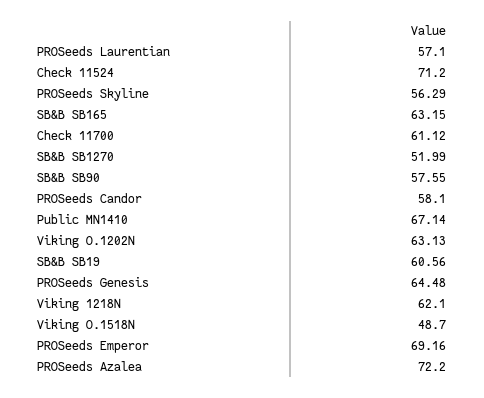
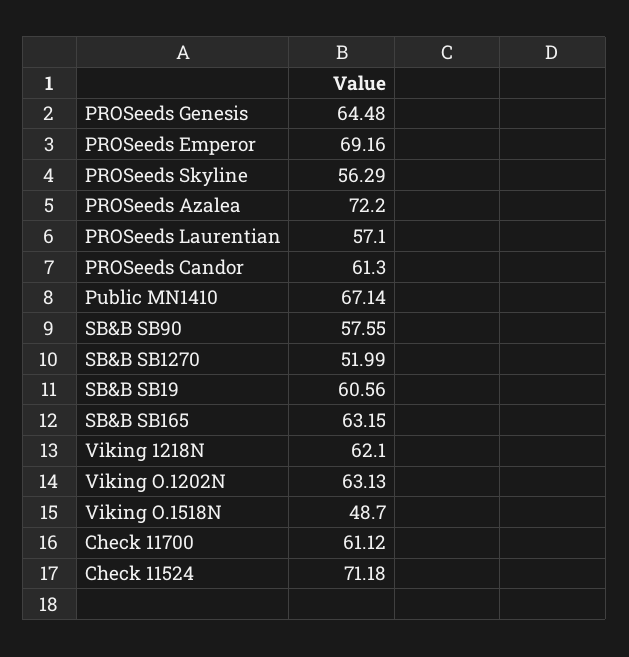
Check 11524: 71.2 -> 71.18
PROSeeds Candor: 58.1 -> 61.3

